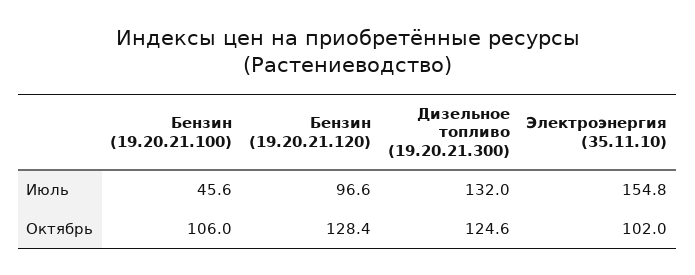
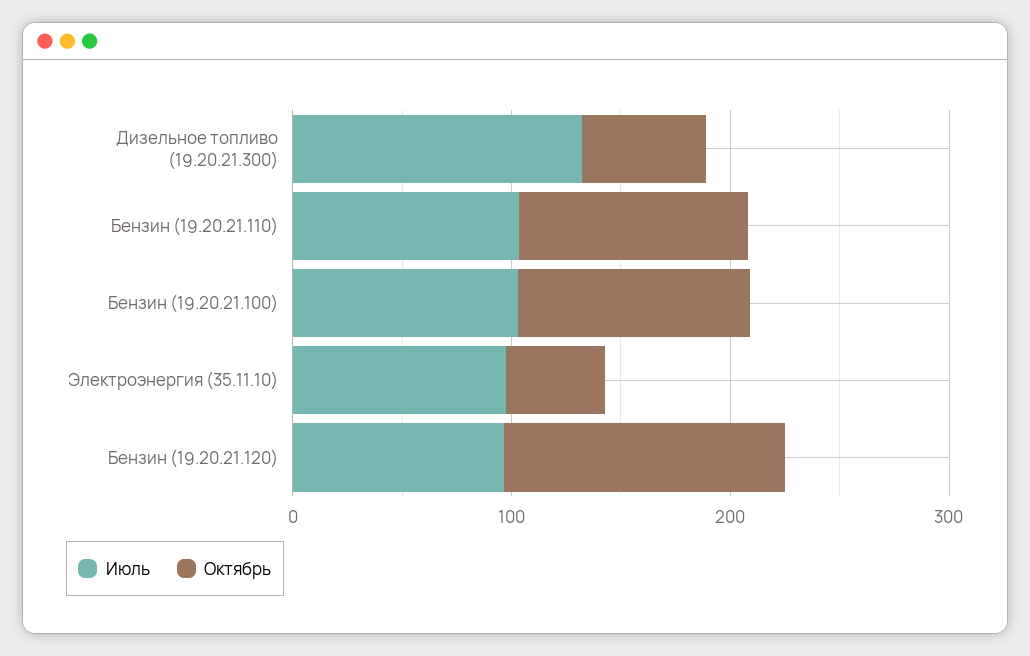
Июль, Бензин (19.20.21.100): 45.6 -> 100
Июль, Электроэнергия (35.11.10): 154.8 -> 100
Октябрь, Дизельное топливо (19.20.21.300): 124.6 -> 60
Октябрь, Электроэнергия (35.11.10): 102 -> 40
Июль, Бензин (19.20.21.110): none -> 100
Октябрь, Бензин (19.20.21.110): none -> 100

